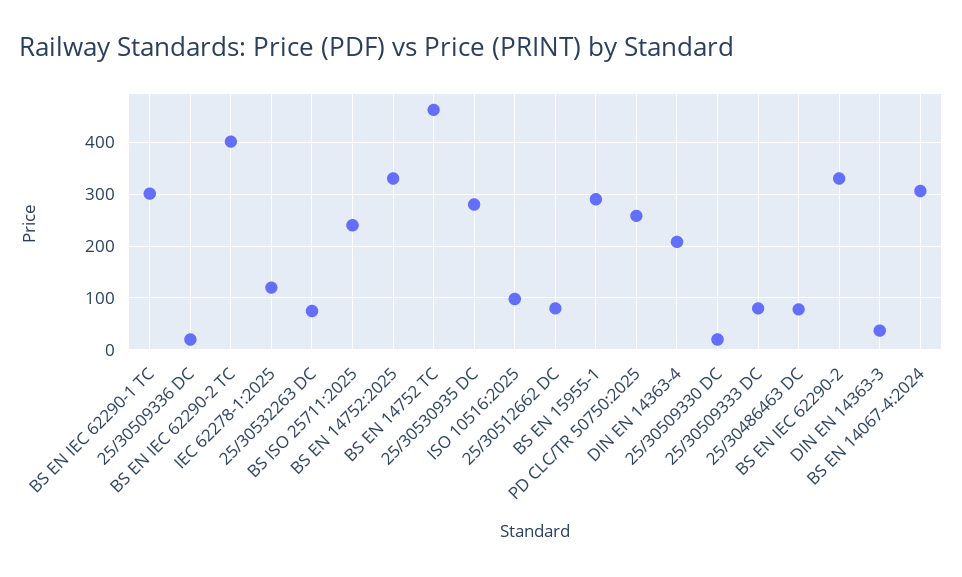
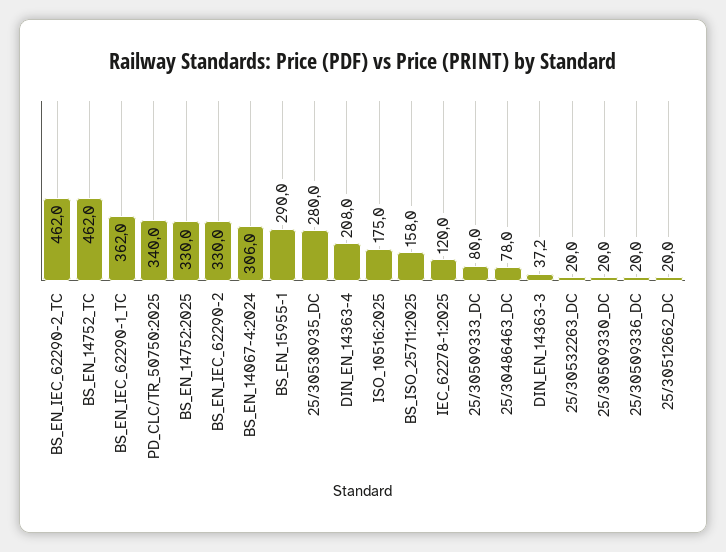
BS EN IEC 62290-1 TC: 300 -> 362
BS EN IEC 62290-2 TC: 400 -> 462
25/30532263 DC: 80 -> 20
BS ISO 25711:2025: 240 -> 158
ISO 10516:2025: 100 -> 175
25/30512662 DC: 80 -> 20
PD CLC/TR 50750:2025: 260 -> 340

